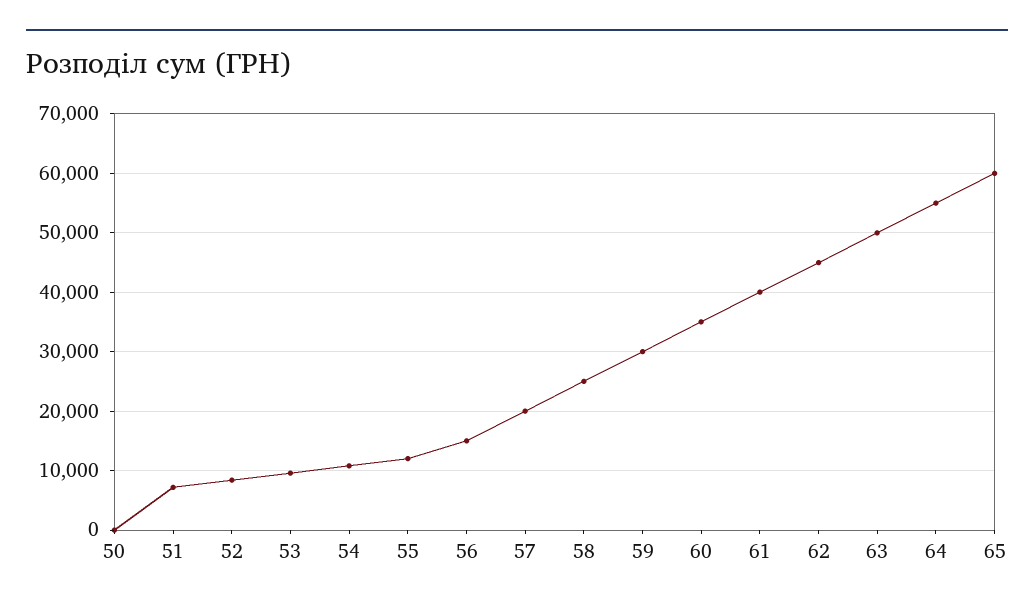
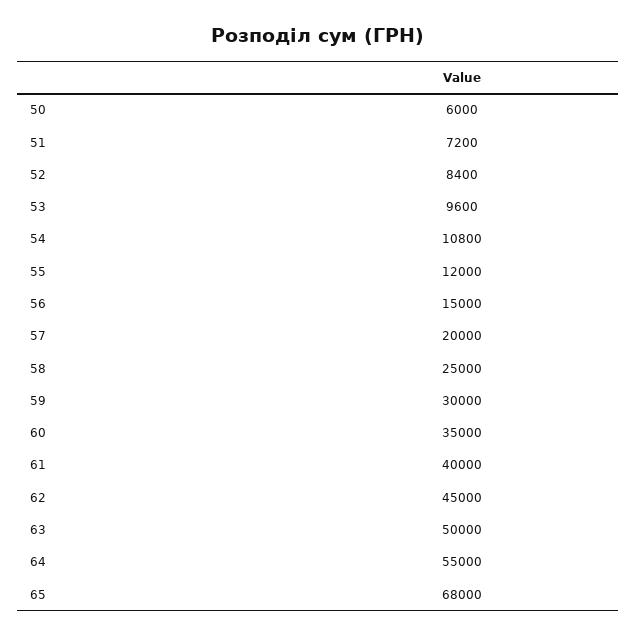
50: 0 -> 6000
65: 60000 -> 68000

